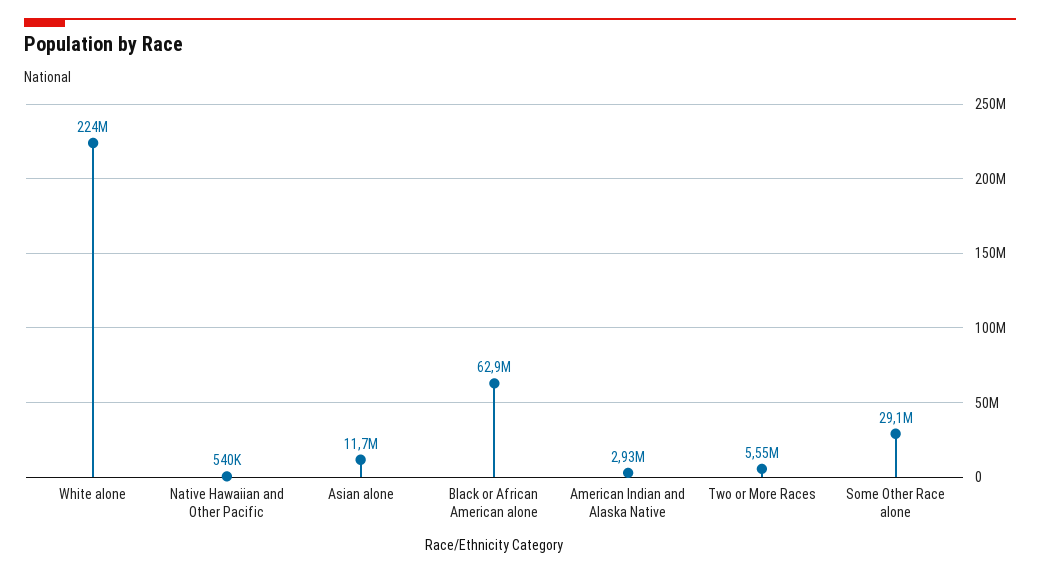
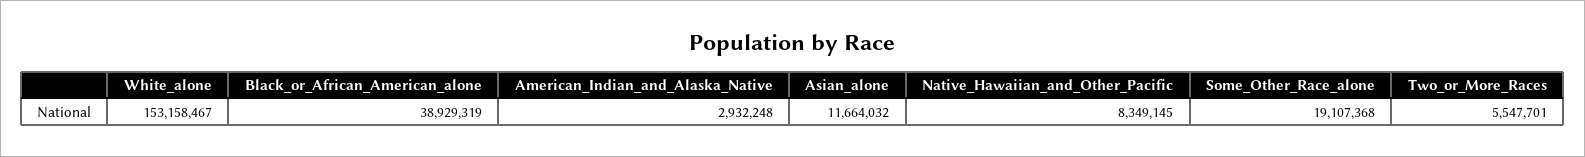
White alone: 224000000 -> 153158467
Native Hawaiian and Other Pacific: 540000 -> 8349145
Black or African American alone: 62900000 -> 38929319
Some Other Race alone: 29100000 -> 19107368

